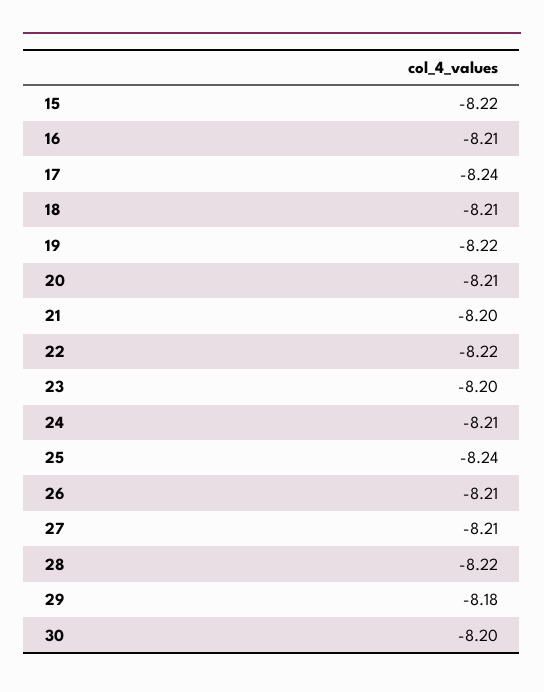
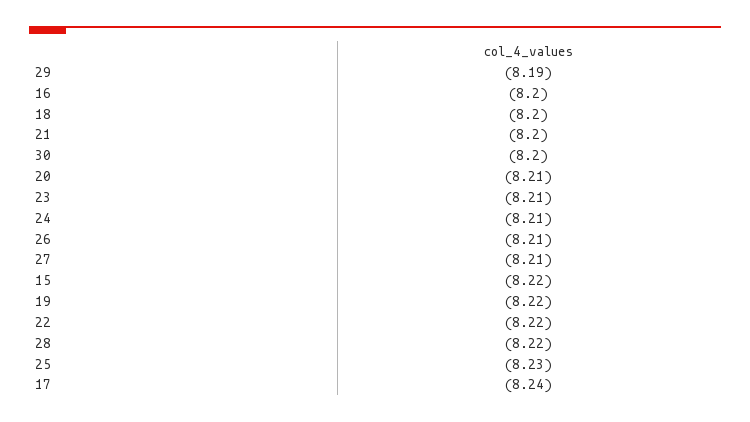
16: -8.21 -> -8.2
18: -8.21 -> -8.2
23: -8.2 -> -8.21
25: -8.24 -> -8.23
29: -8.18 -> -8.19

